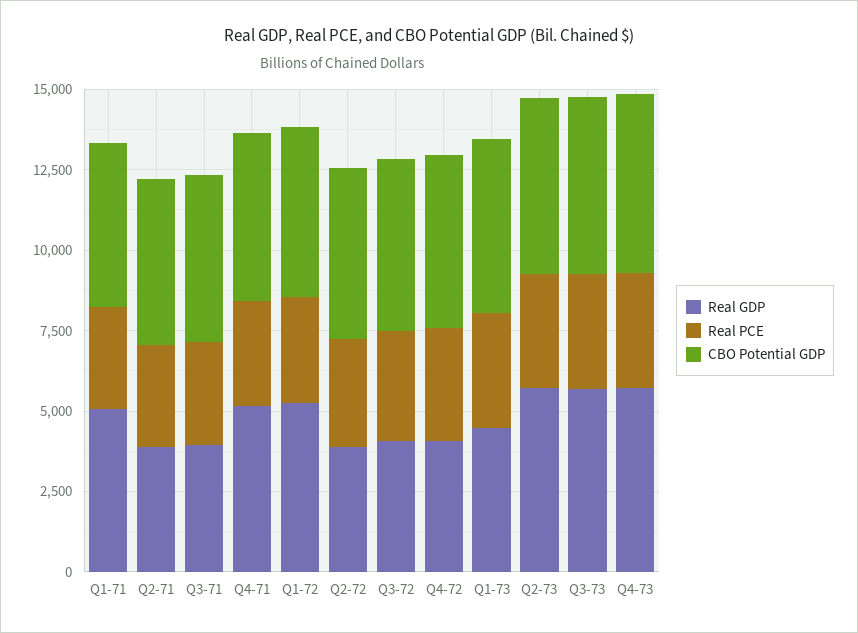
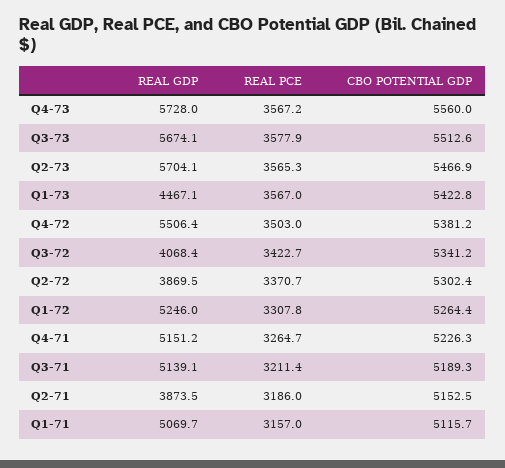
Real GDP, Q3-71: 4000 -> 5139.1
Real GDP, Q4-72: 4000 -> 5506.4

